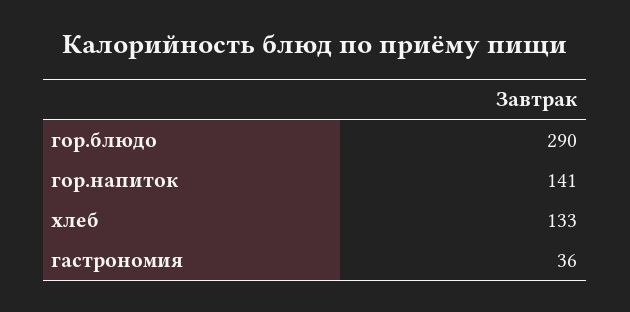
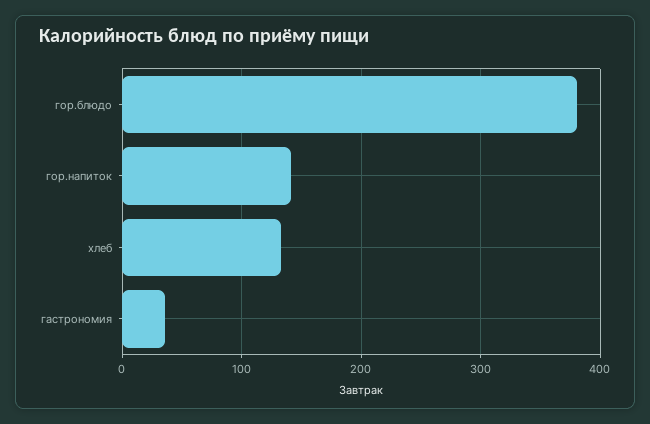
гор.блюдо: 290 -> 380

